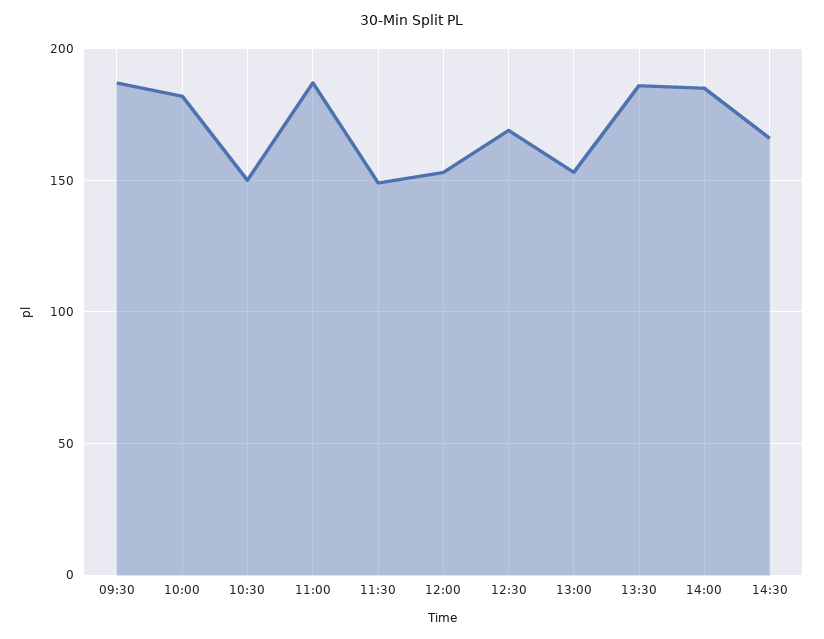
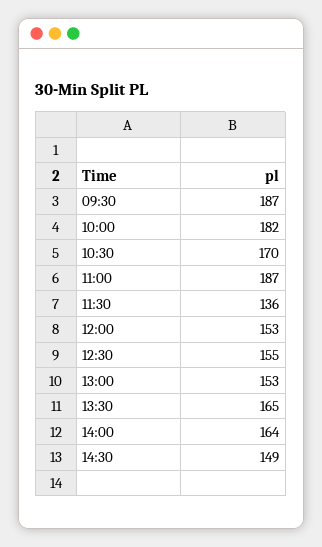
10:30: 150 -> 170
11:30: 150 -> 136
12:30: 170 -> 155
13:30: 185 -> 165
14:00: 185 -> 164
14:30: 165 -> 149

